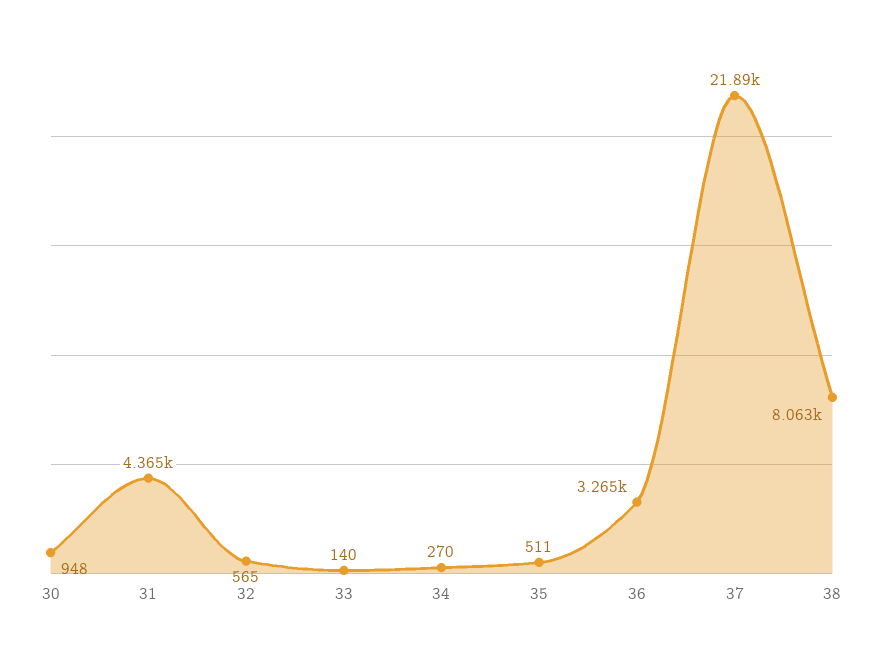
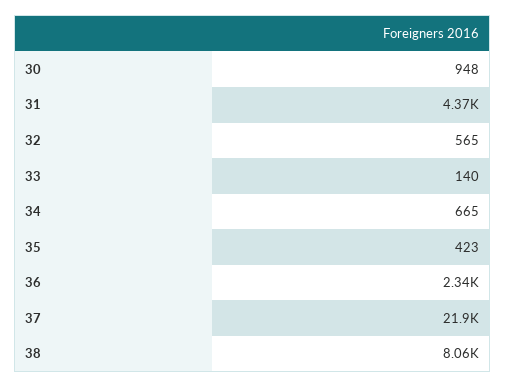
34: 270 -> 665
35: 511 -> 423
36: 3265 -> 2340

